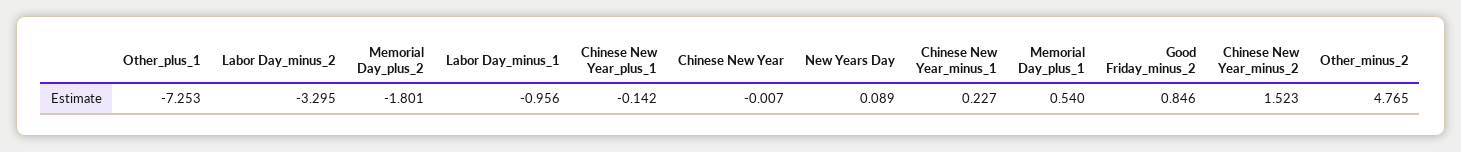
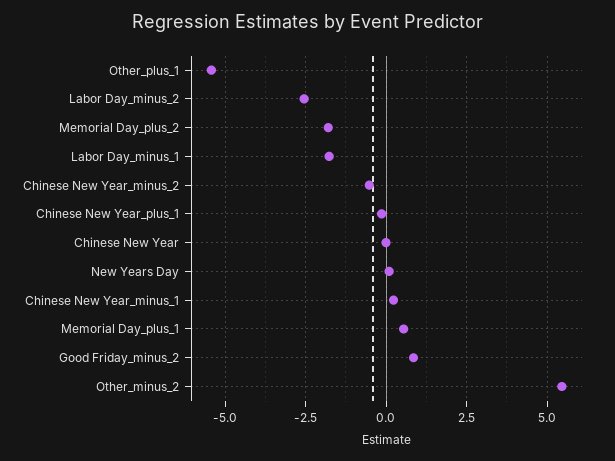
Other_plus_1: -7.253 -> -5.5
Labor Day_minus_2: -3.295 -> -2.5
Labor Day_minus_1: -0.956 -> -1.75
Chinese New Year_minus_2: 1.523 -> -0.5
Other_minus_2: 4.765 -> 5.5

